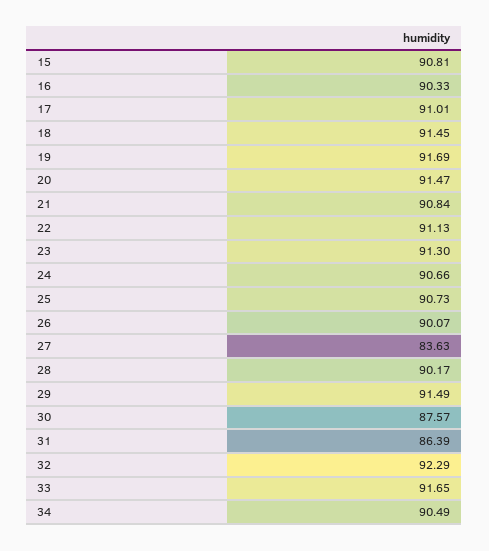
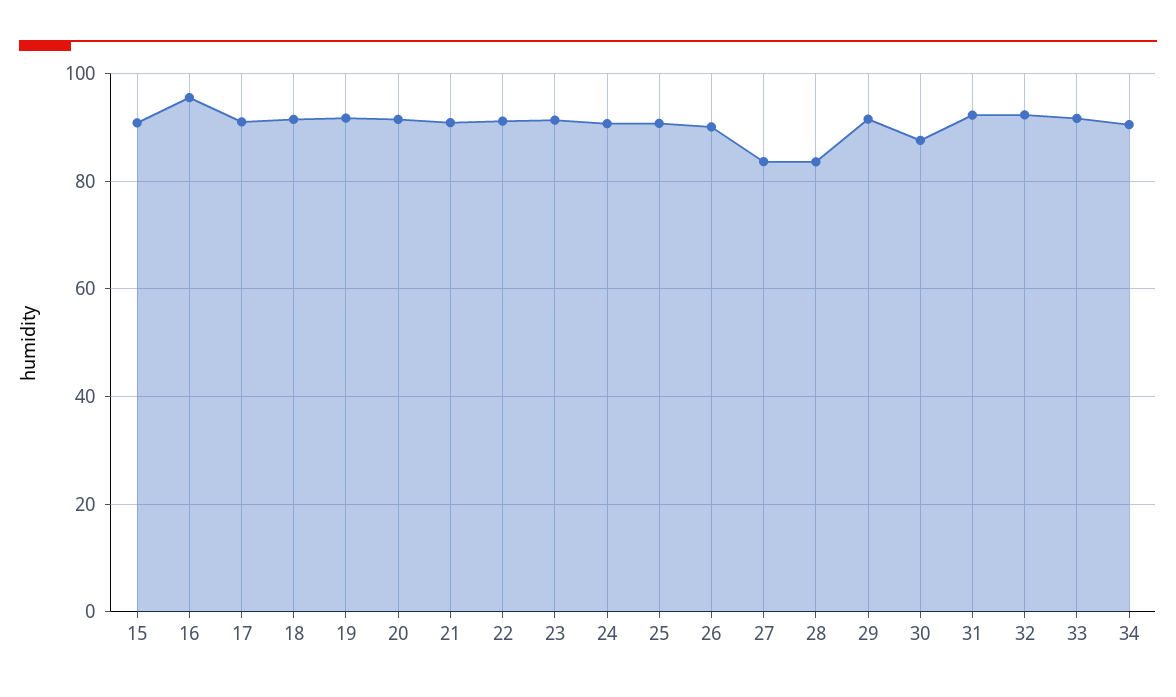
16: 90.33 -> 96
28: 90.17 -> 84
31: 86.39 -> 92

